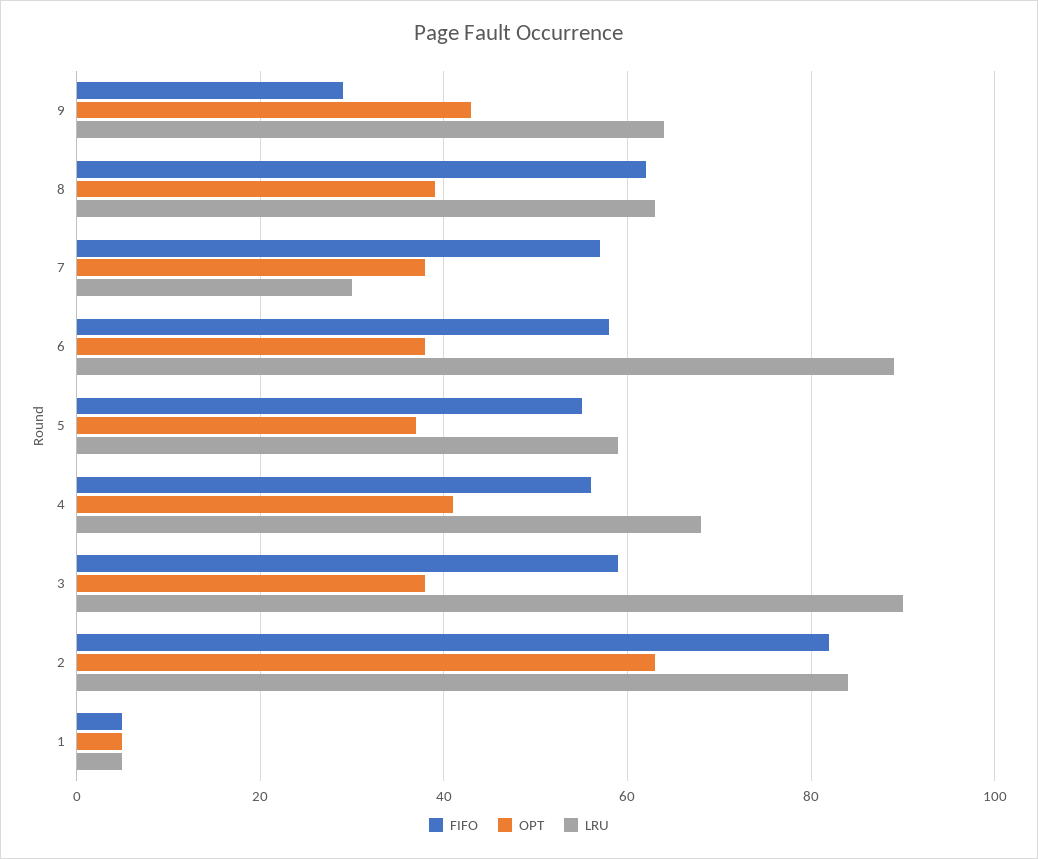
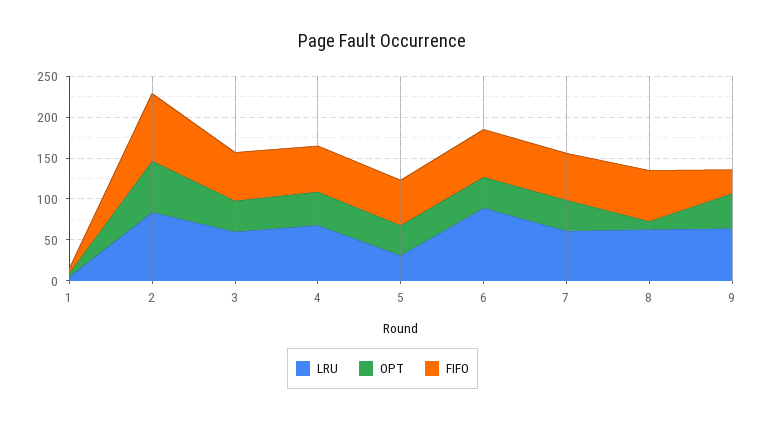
OPT, 8: 40 -> 10
LRU, 7: 30 -> 60
LRU, 5: 60 -> 30
LRU, 3: 90 -> 60

